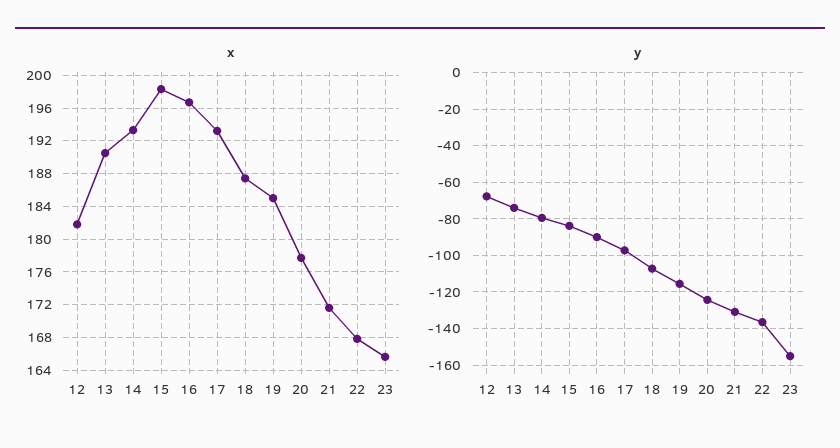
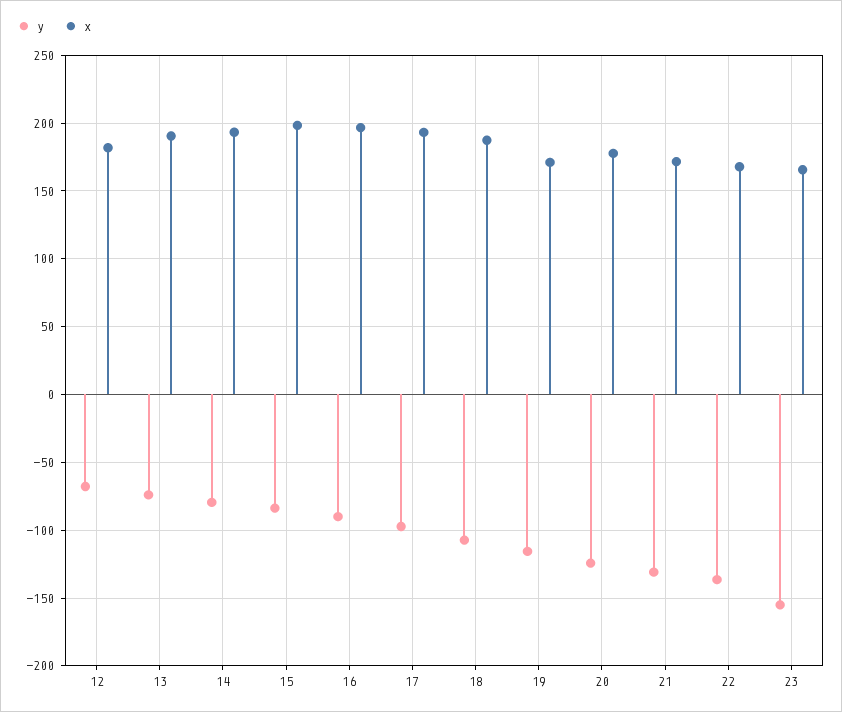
x, 19: 185 -> 170

